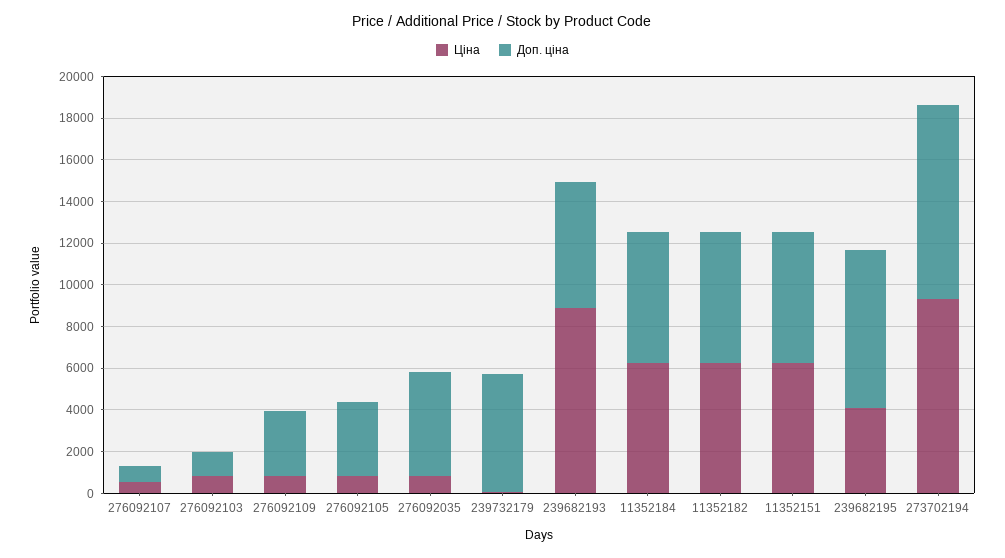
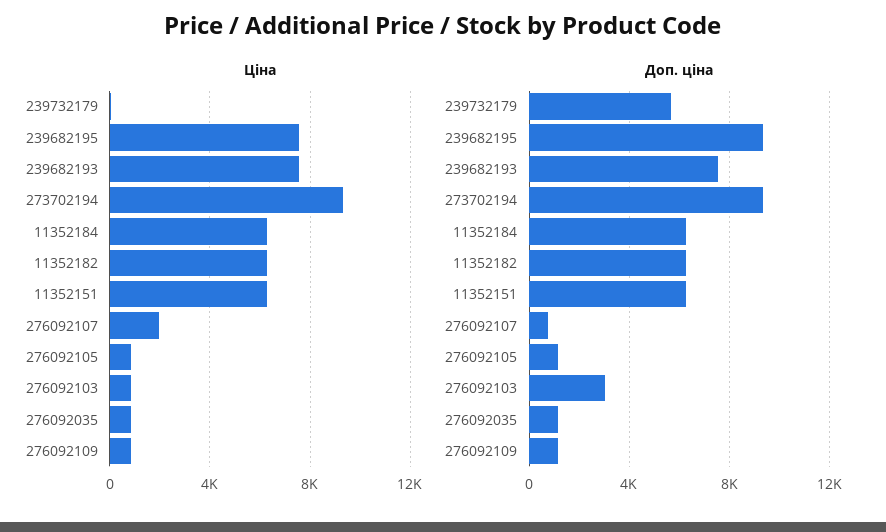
Ціна, 276092107: 500 -> 2000
Доп. ціна, 276092103: 1000 -> 3000
Доп. ціна, 276092109: 3000 -> 1000
Доп. ціна, 276092105: 3500 -> 1000
Доп. ціна, 276092035: 5000 -> 1000
Ціна, 239682193: 9000 -> 7500
Доп. ціна, 239682193: 6000 -> 7500
Ціна, 239682195: 4000 -> 7500
Доп. ціна, 239682195: 7500 -> 9500

